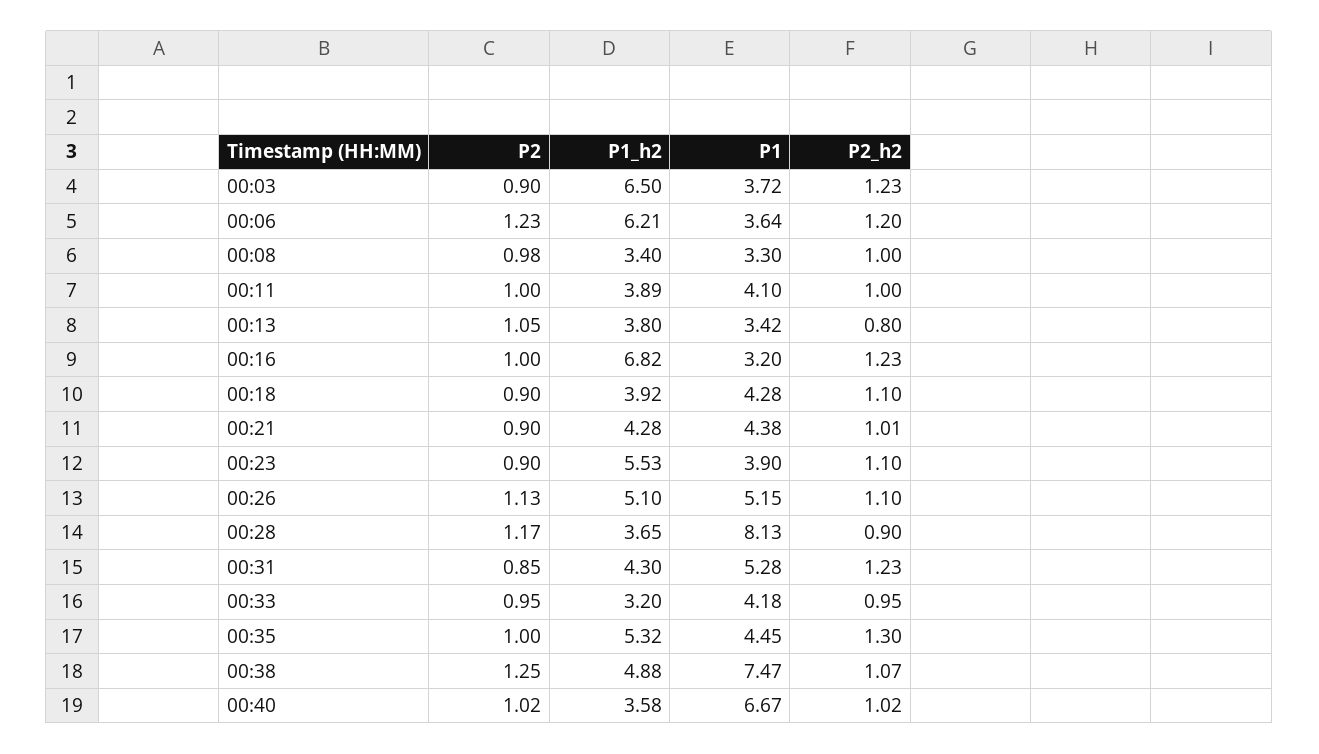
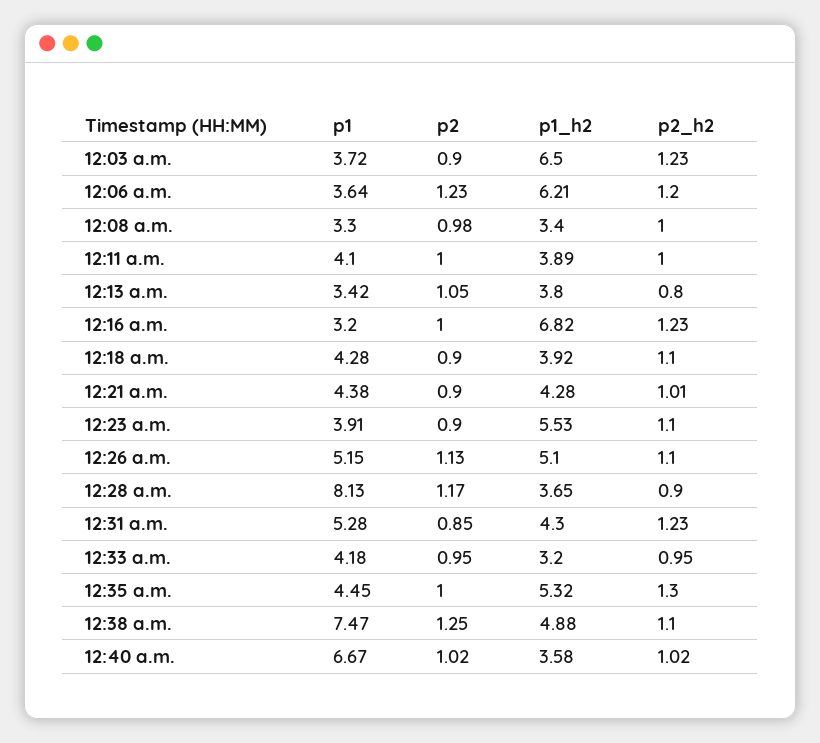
P1, 00:23: 3.9 -> 3.91
P2_h2, 00:38: 1.07 -> 1.1

